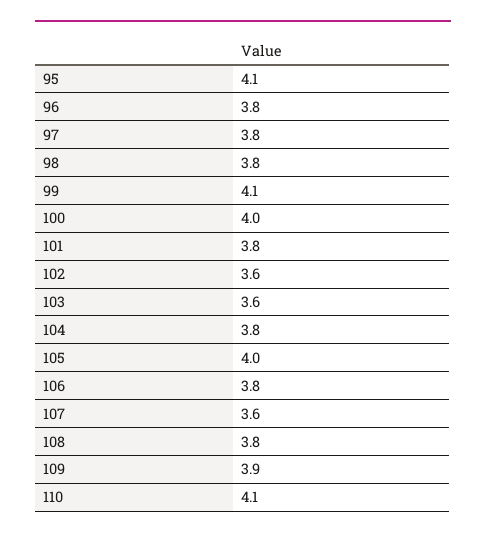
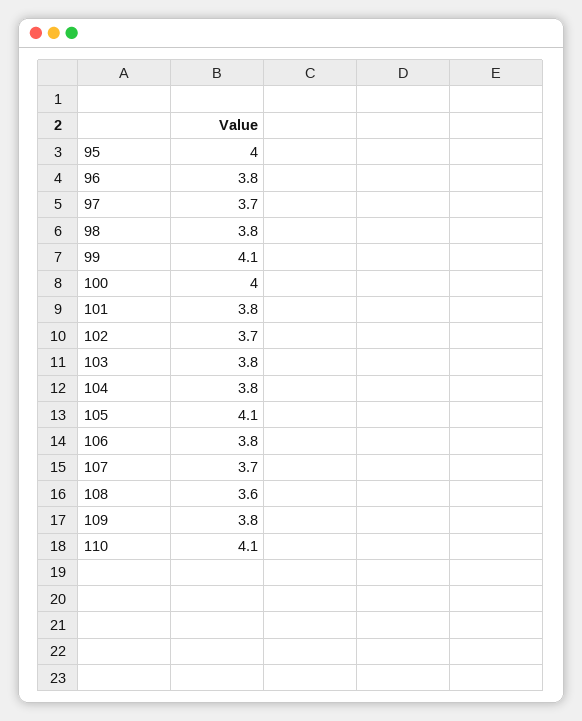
95: 4.1 -> 4
97: 3.8 -> 3.7
102: 3.6 -> 3.7
103: 3.6 -> 3.8
105: 4 -> 4.1
107: 3.6 -> 3.7
108: 3.8 -> 3.6
109: 3.9 -> 3.8

